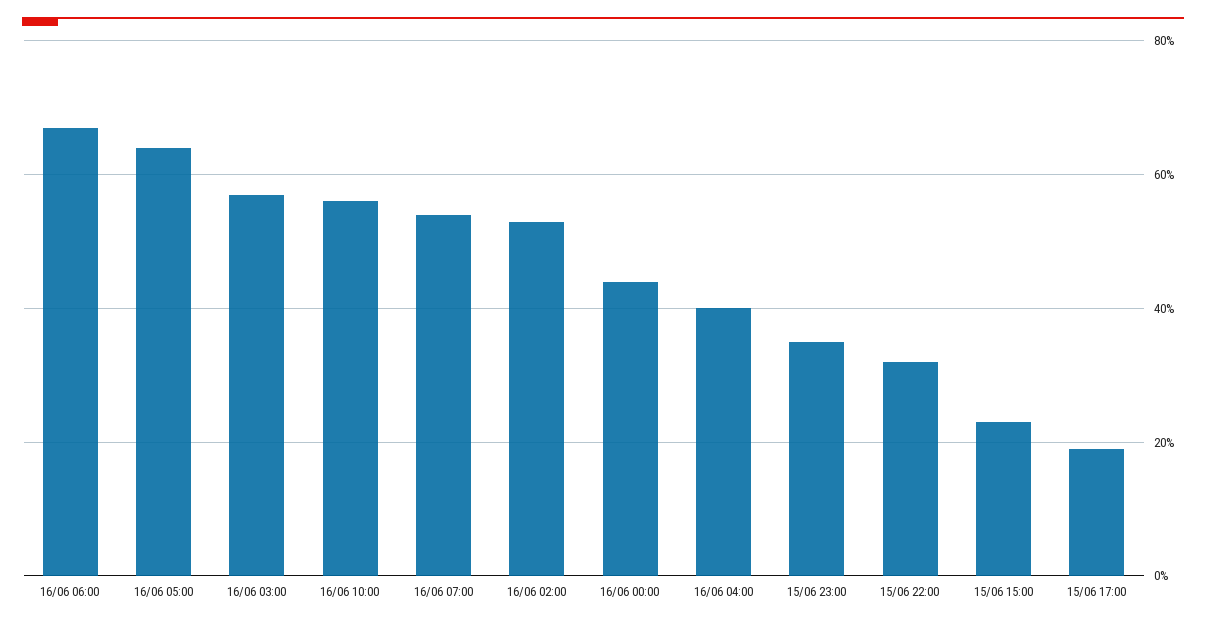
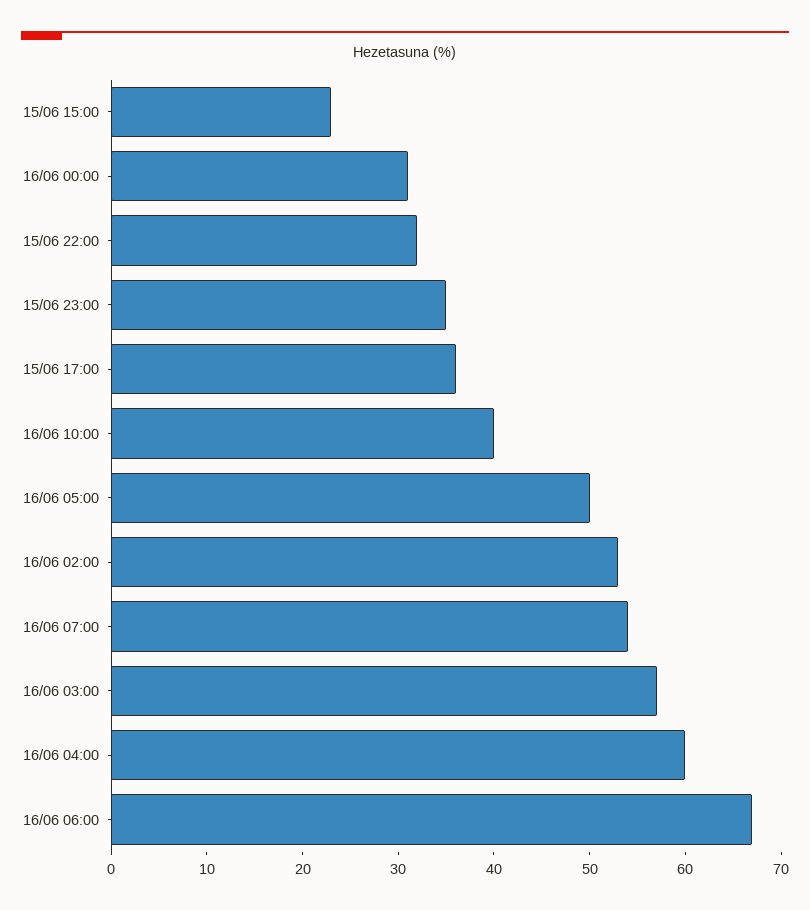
16/06 05:00: 65 -> 50
16/06 10:00: 55 -> 40
16/06 00:00: 45 -> 31
16/06 04:00: 40 -> 60
15/06 17:00: 20 -> 36

